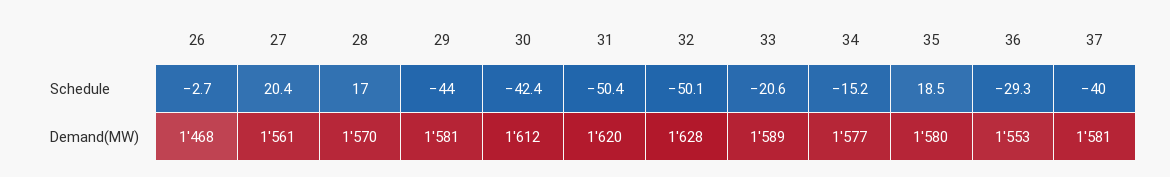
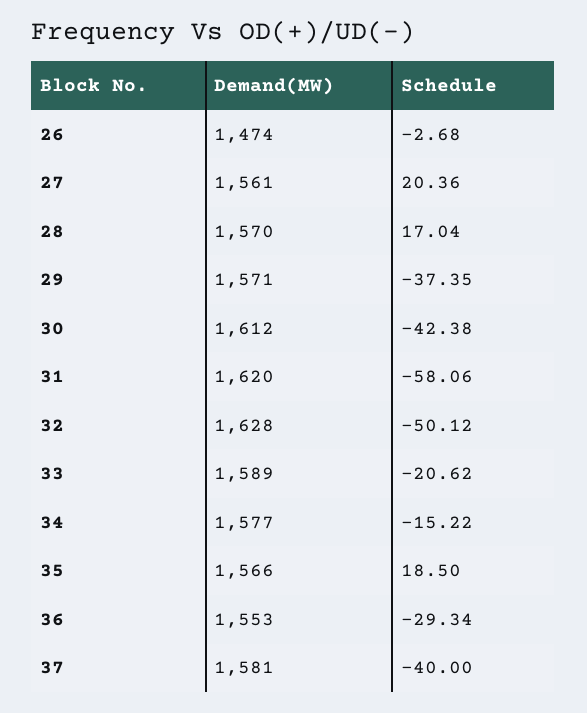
29, Schedule: -44 -> -37.35
31, Schedule: -50.4 -> -58.06
26, Demand(MW): 1468 -> 1474
29, Demand(MW): 1581 -> 1571
35, Demand(MW): 1580 -> 1566

